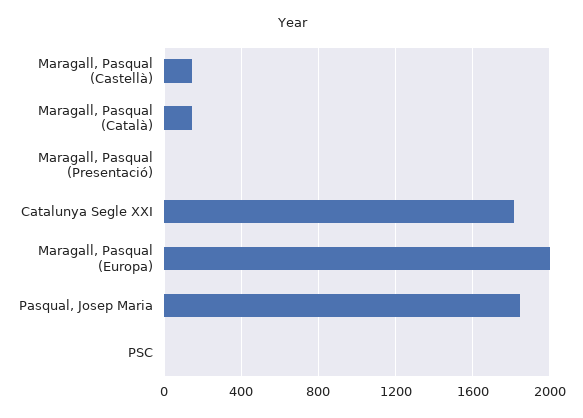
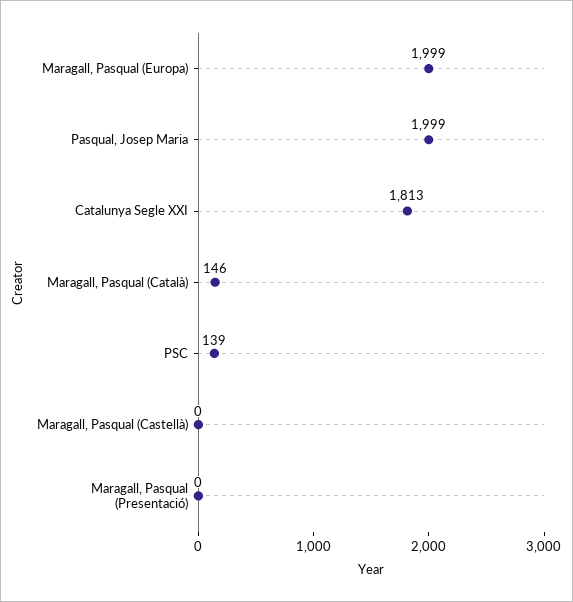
Maragall, Pasqual (Castellà): 150 -> 0
Pasqual, Josep Maria: 1850 -> 1999
PSC: 0 -> 139

